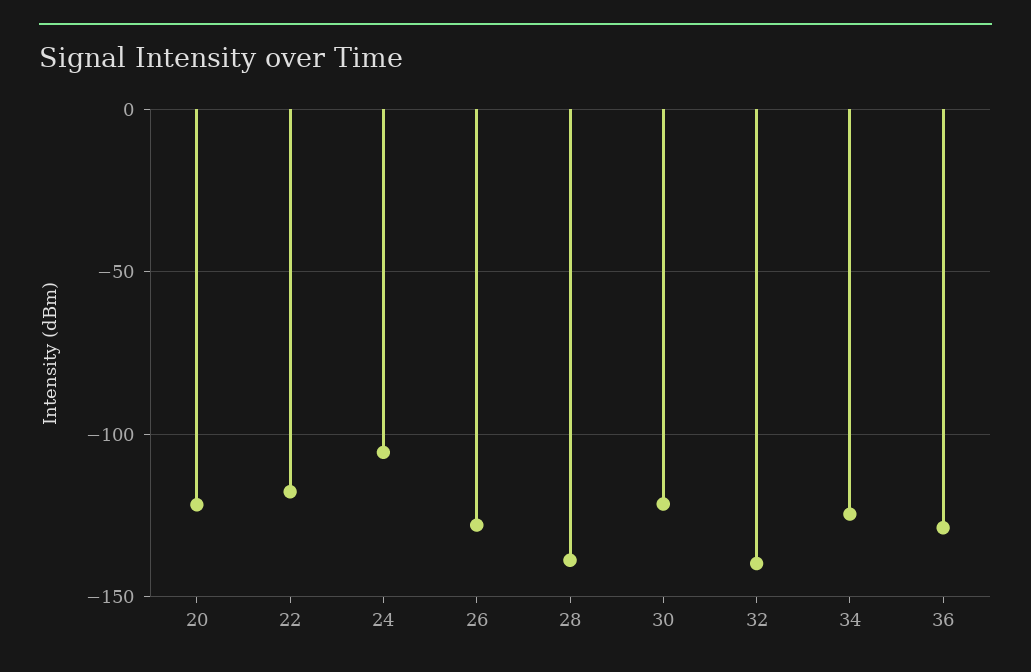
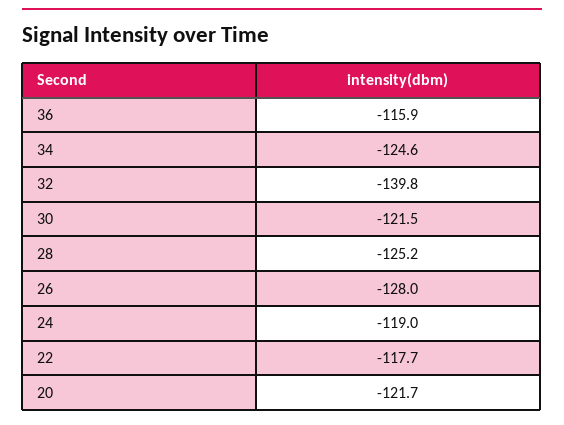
24: -105 -> -119
28: -140 -> -125.2
36: -130 -> -115.9

